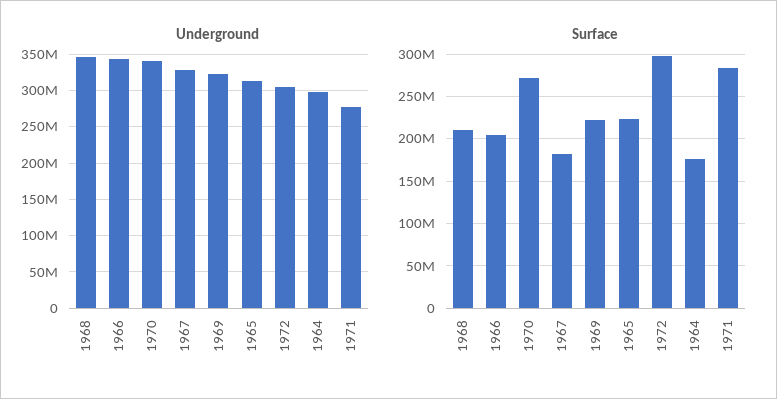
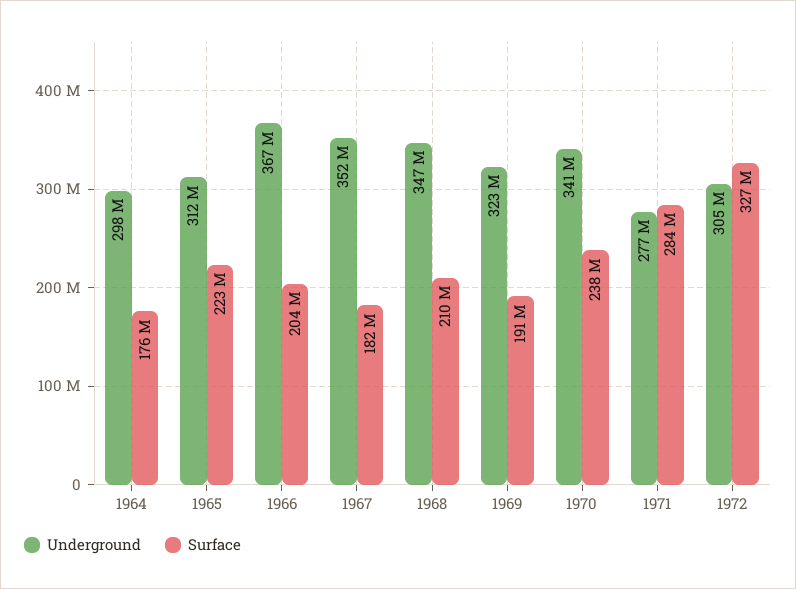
Underground, 1966: 340000000 -> 367000000
Underground, 1967: 330000000 -> 352000000
Surface, 1970: 270000000 -> 238000000
Surface, 1969: 220000000 -> 191000000
Surface, 1972: 300000000 -> 327000000

